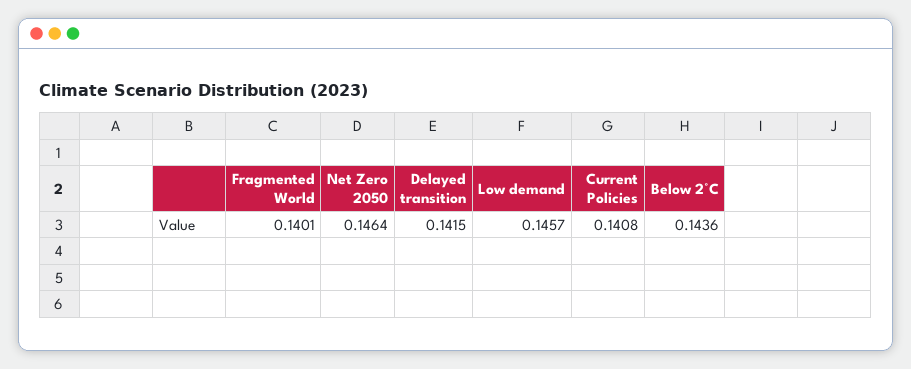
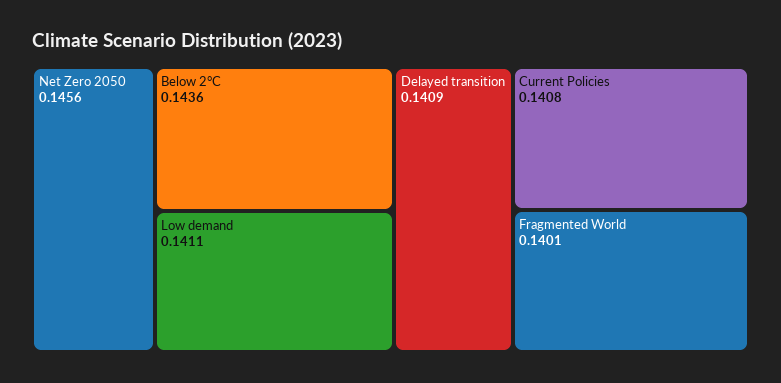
Net Zero 2050: 0.1464 -> 0.1456
Delayed transition: 0.1415 -> 0.1409
Low demand: 0.1457 -> 0.1411

